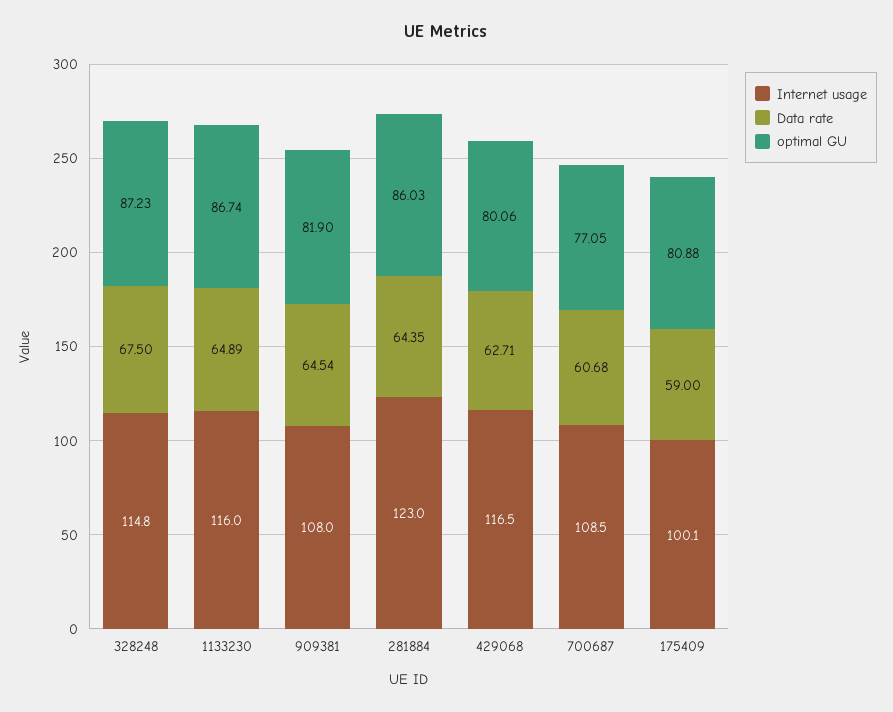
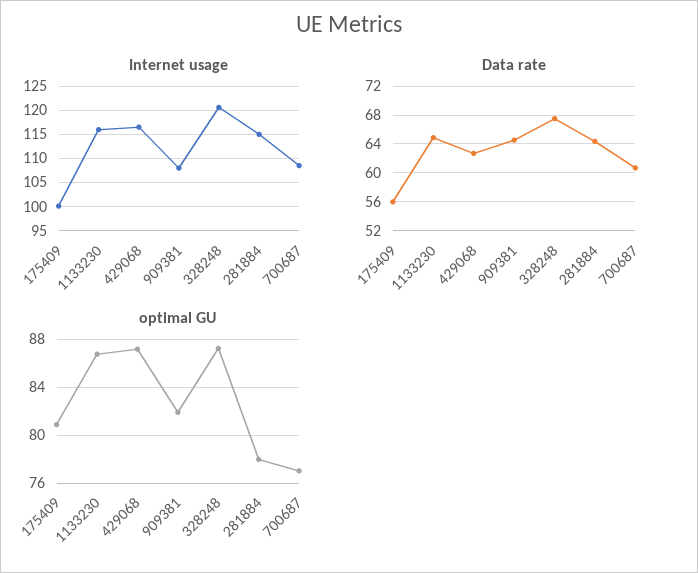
Internet usage, 328248: 114.8 -> 120
Internet usage, 281884: 123 -> 115
optimal GU, 281884: 86.03 -> 78
optimal GU, 429068: 80.06 -> 87
Data rate, 175409: 59 -> 56

